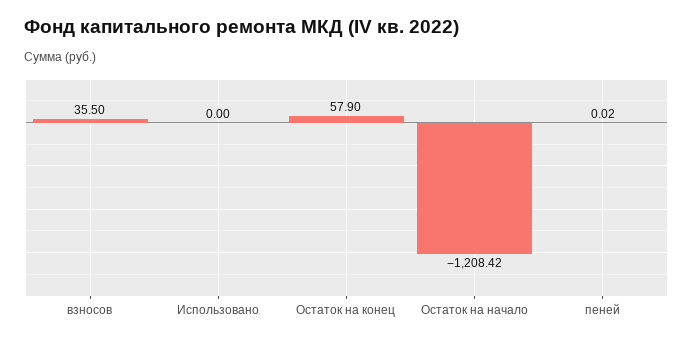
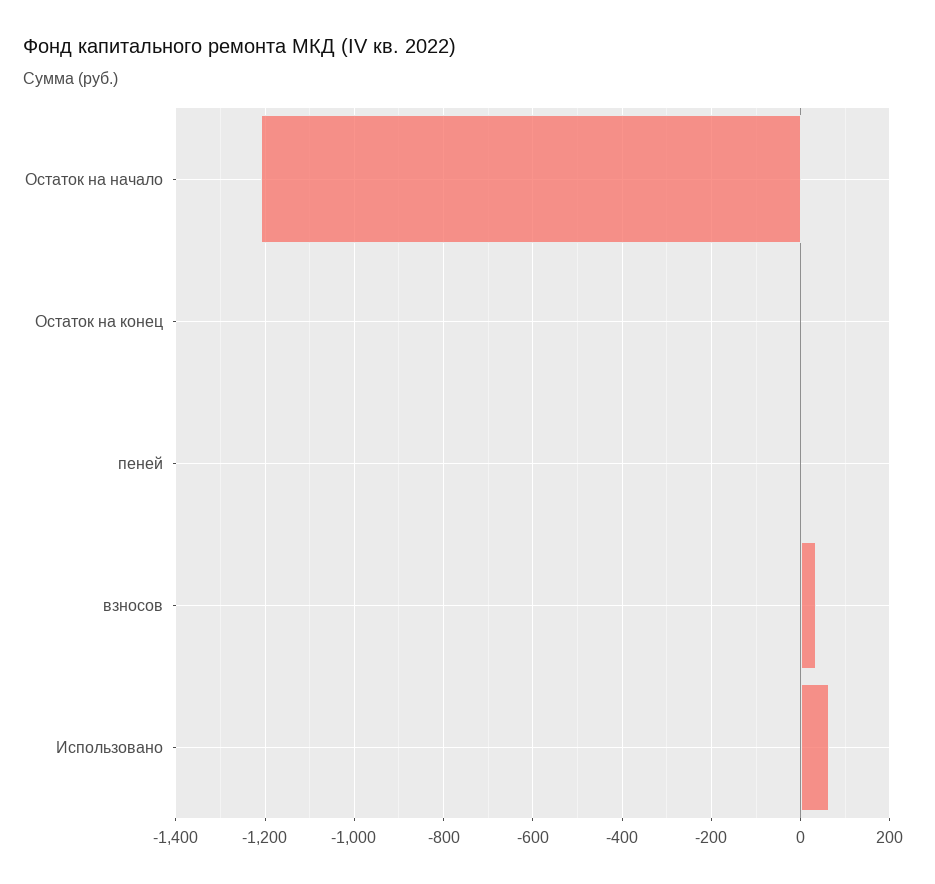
Использовано: 0 -> 60
Остаток на конец: 57.9 -> 0

